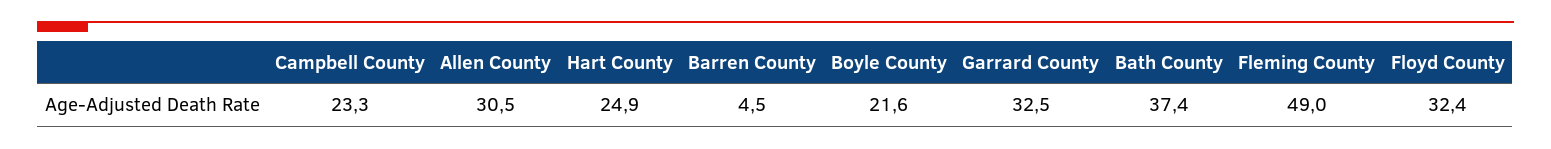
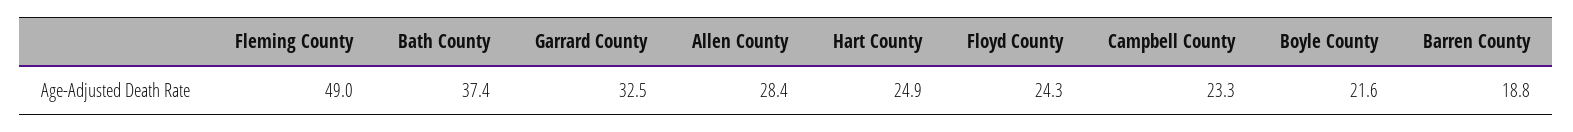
Allen County: 30.5 -> 28.4
Barren County: 4.5 -> 18.8
Floyd County: 32.4 -> 24.3

